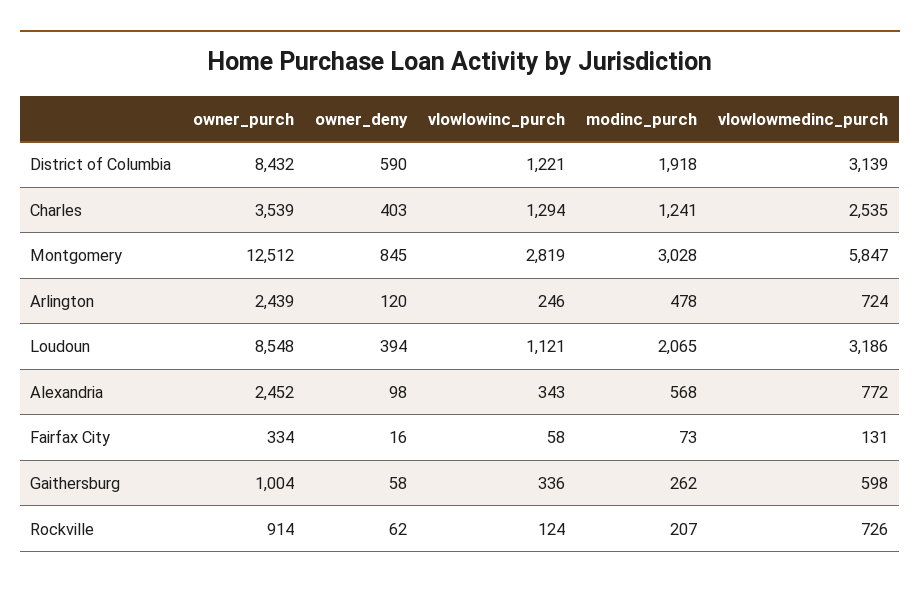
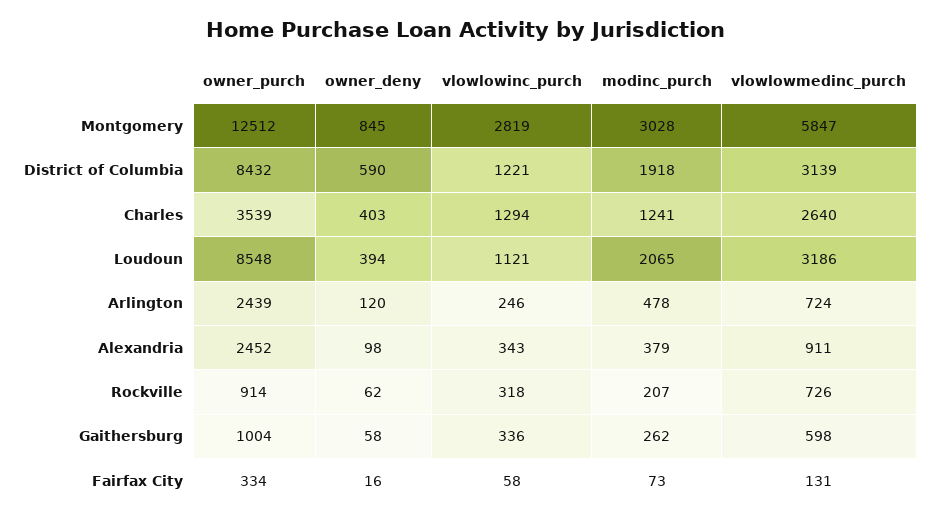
vlowlowmedinc_purch, Charles: 2535 -> 2640
modinc_purch, Alexandria: 568 -> 379
vlowlowmedinc_purch, Alexandria: 772 -> 911
vlowlowinc_purch, Rockville: 124 -> 318

